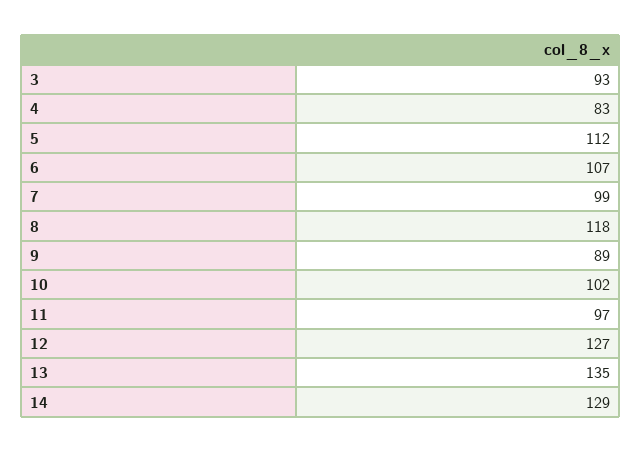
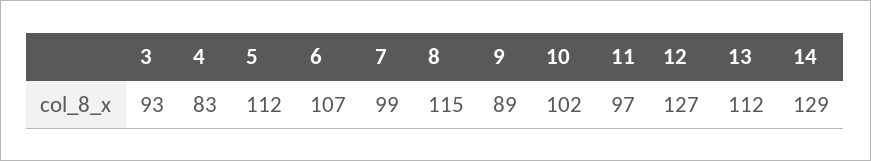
8: 118 -> 115
13: 135 -> 112

